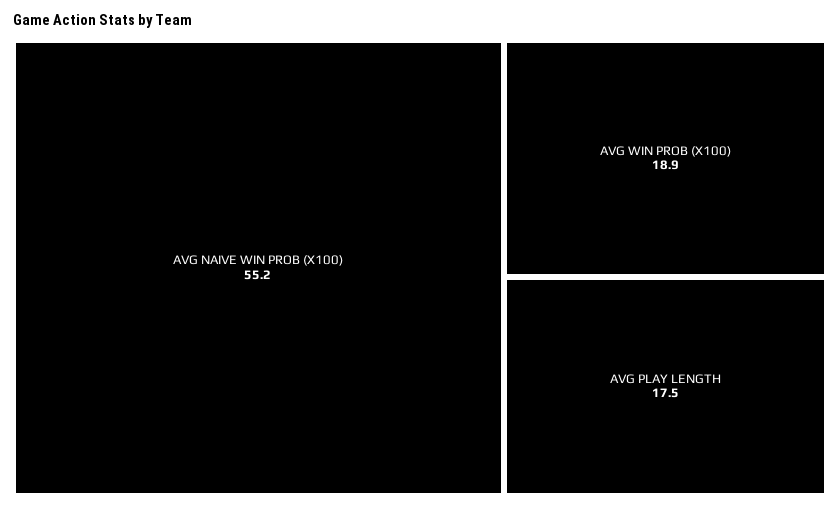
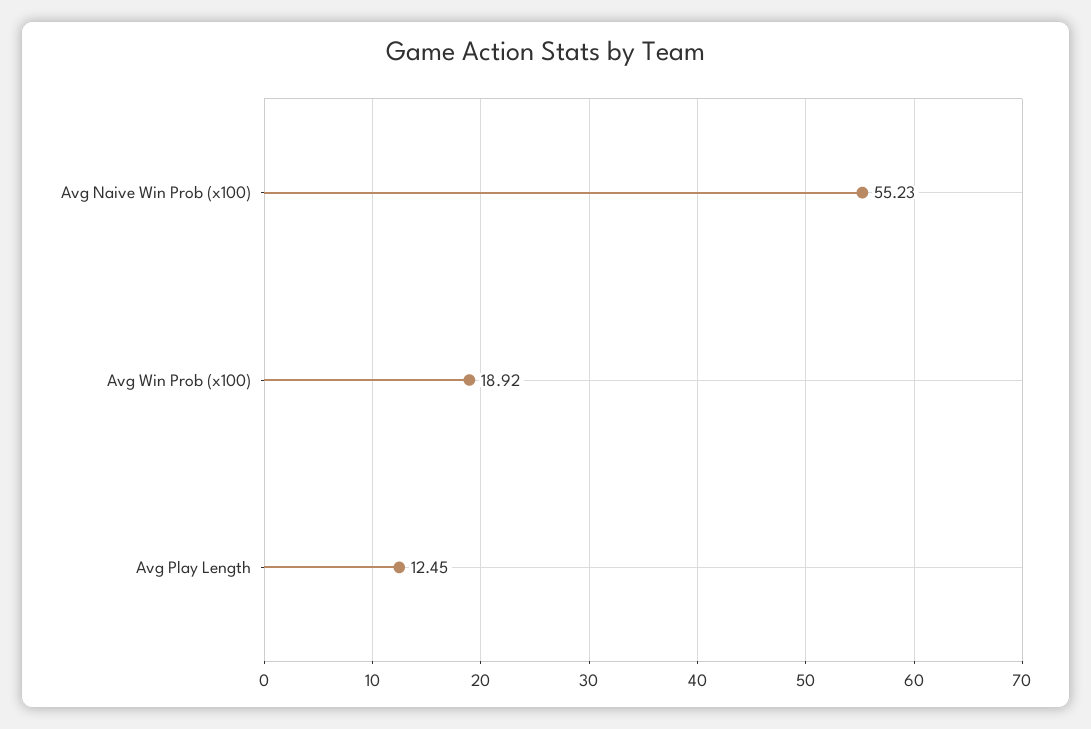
AVG PLAY LENGTH: 17.5 -> 12.45

